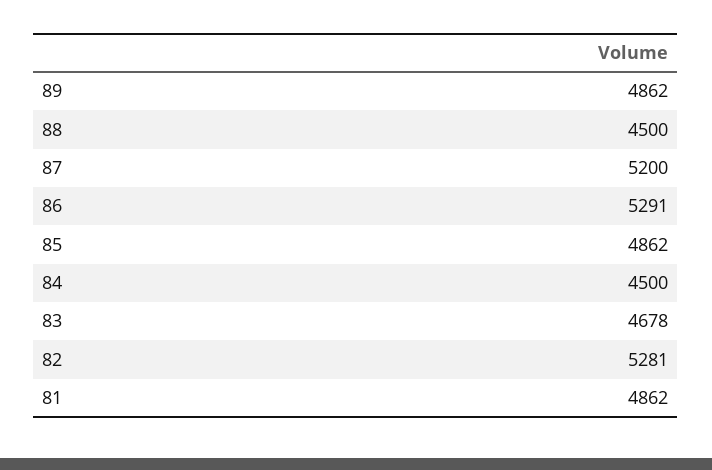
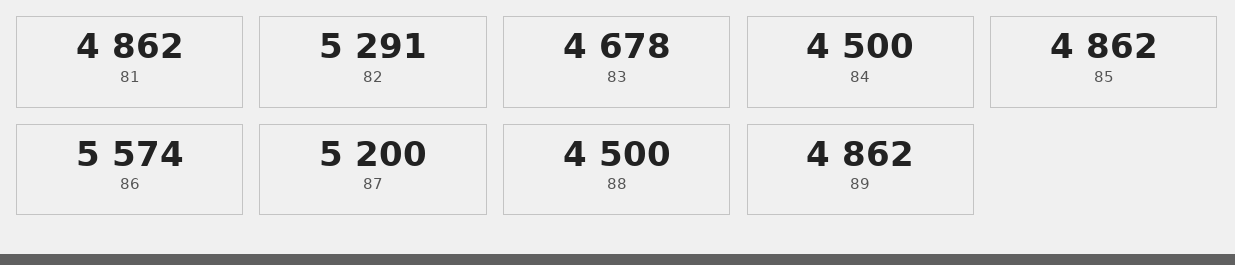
86: 5291 -> 5574
82: 5281 -> 5291

